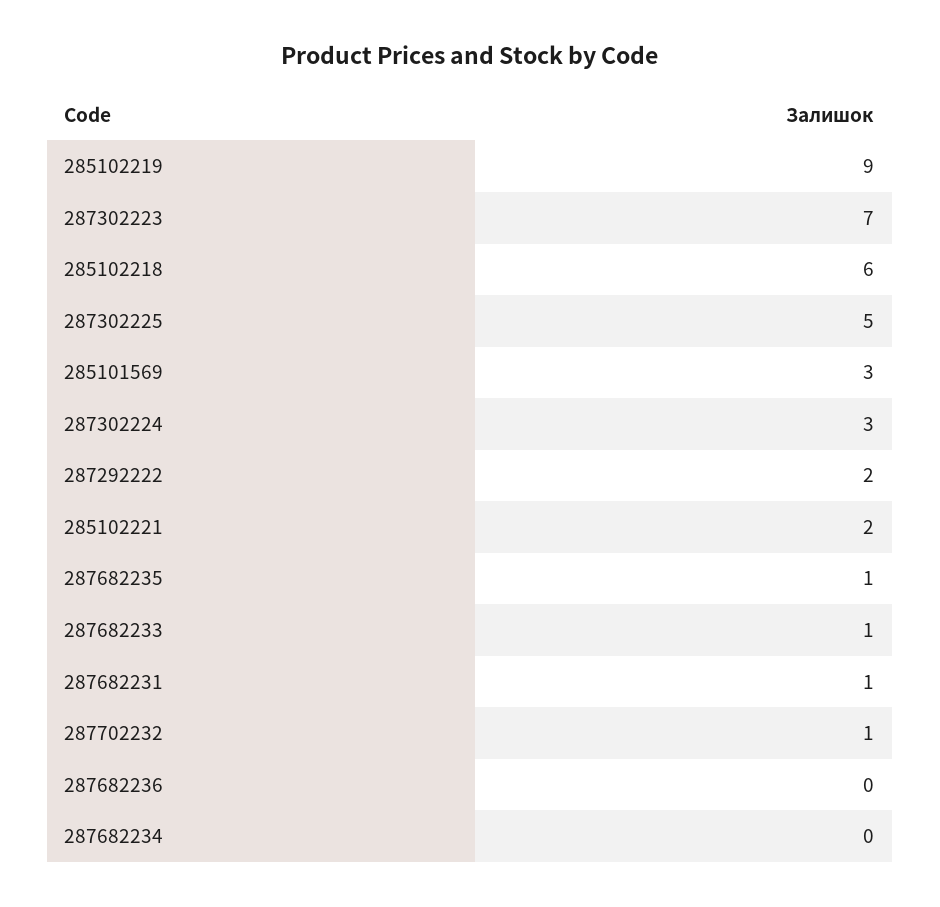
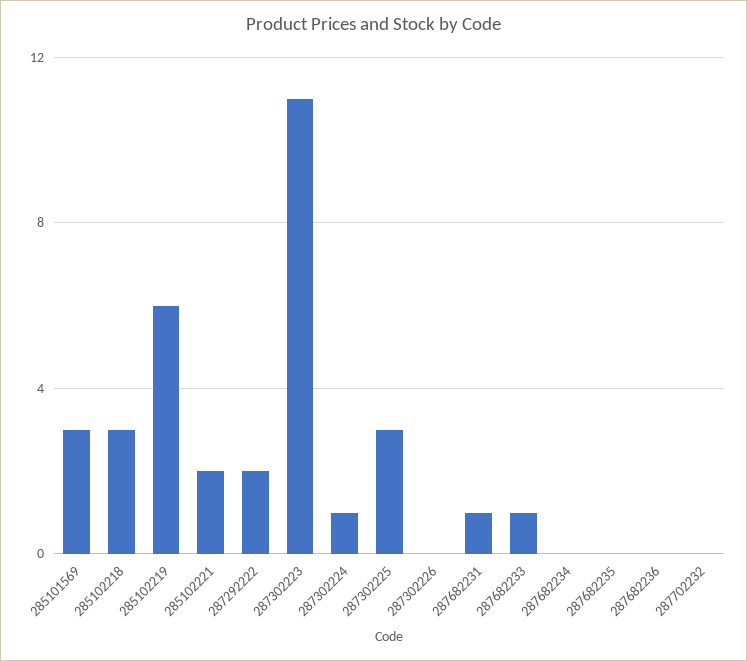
285102219: 9 -> 6
287302223: 7 -> 11
285102218: 6 -> 3
287302225: 5 -> 3
287302224: 3 -> 1
287682235: 1 -> 0
287702232: 1 -> 0
287302226: none -> 0

